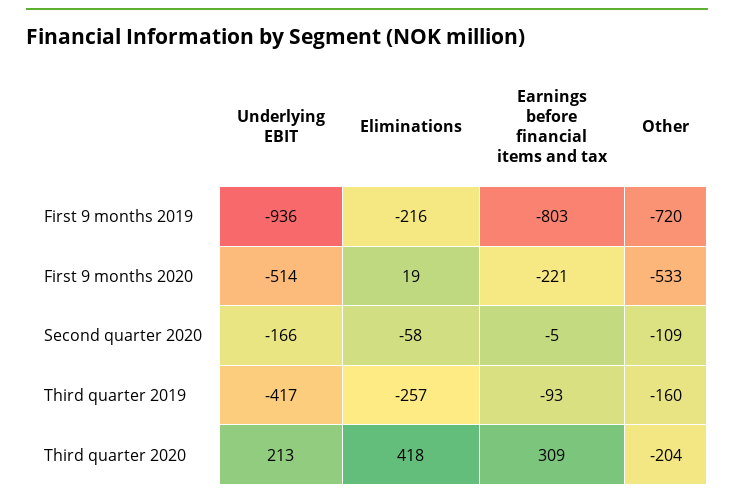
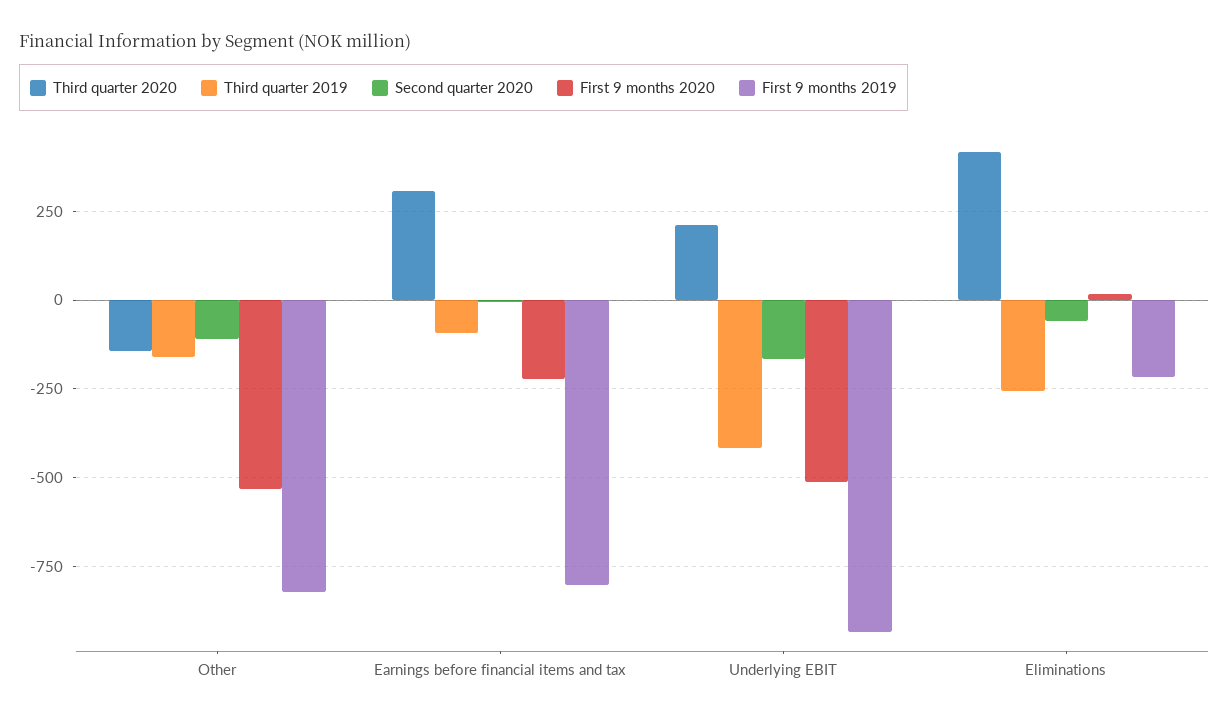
First 9 months 2019, Other: -720 -> -825
Third quarter 2020, Other: -204 -> -150

